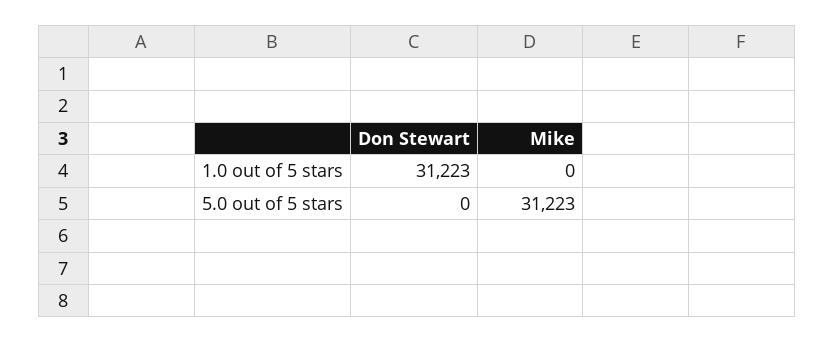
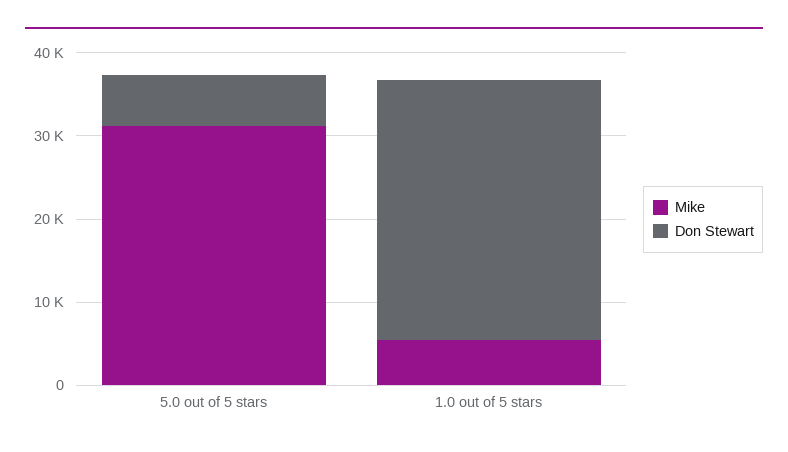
Mike, 1.0 out of 5 stars: 0 -> 6000
Don Stewart, 5.0 out of 5 stars: 0 -> 6000

